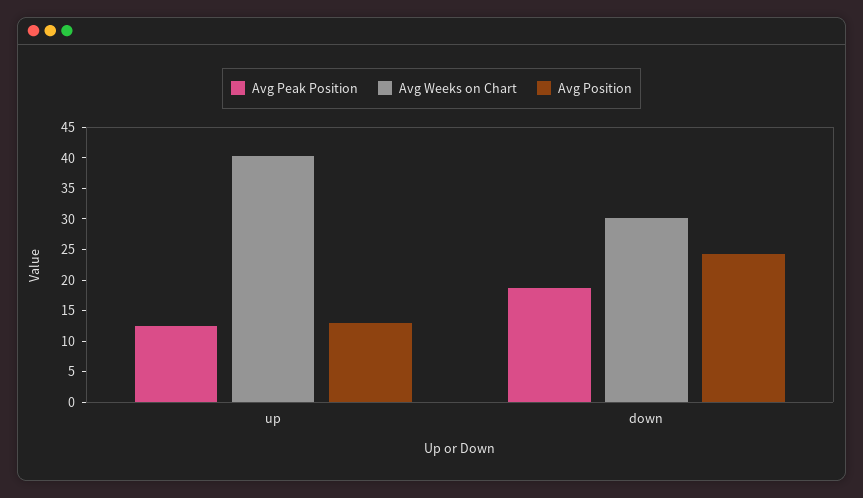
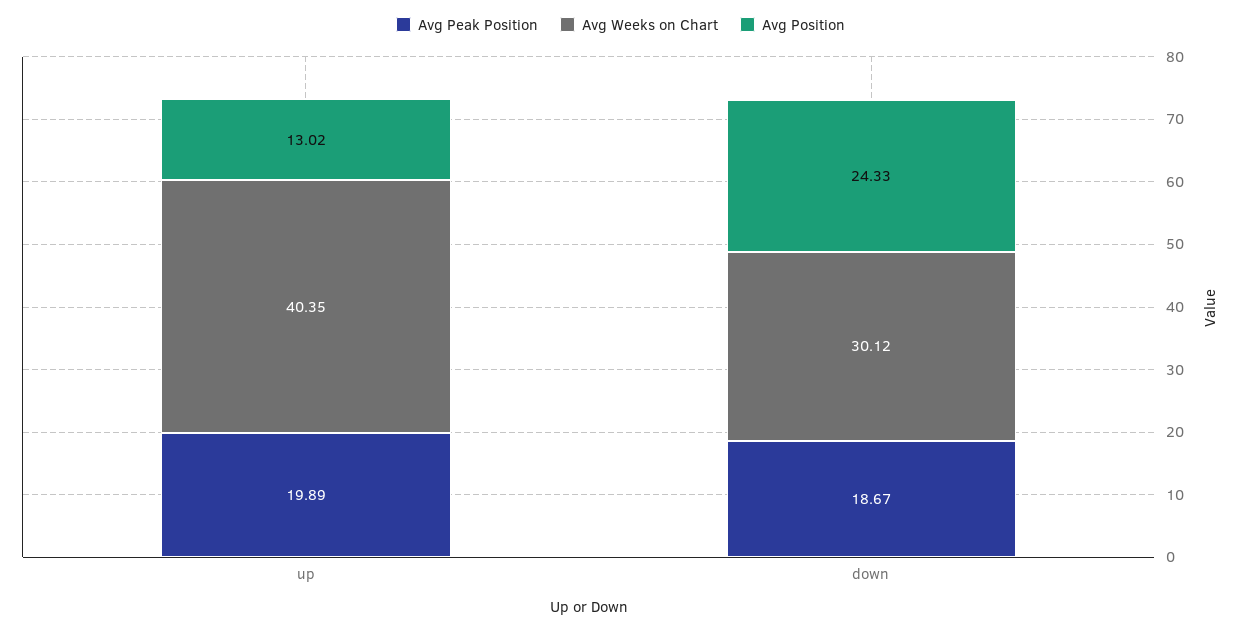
Avg Peak Position, up: 12.5 -> 19.89

